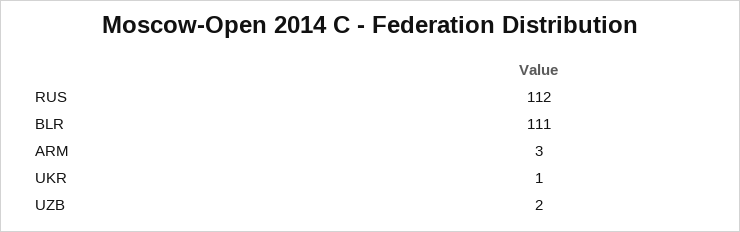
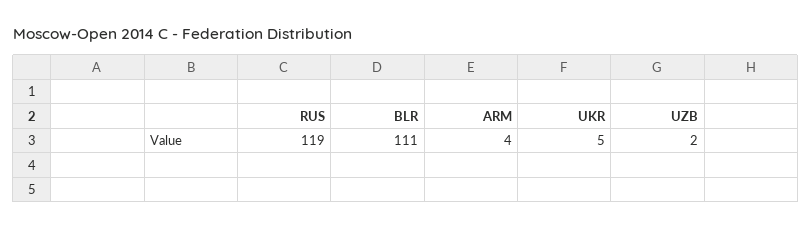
RUS: 112 -> 119
ARM: 3 -> 4
UKR: 1 -> 5

